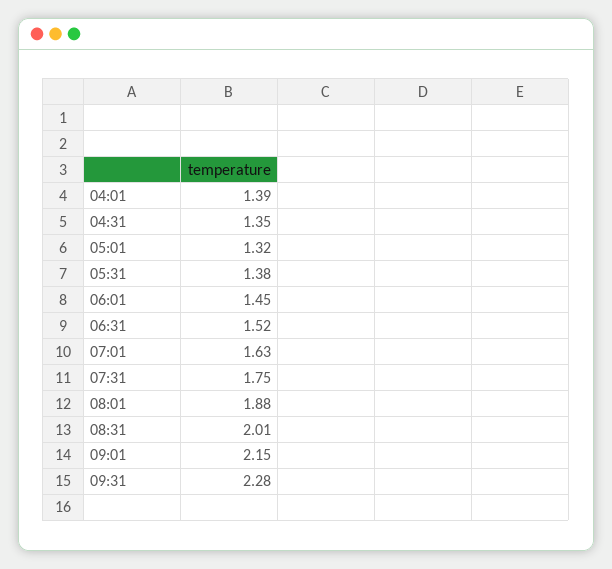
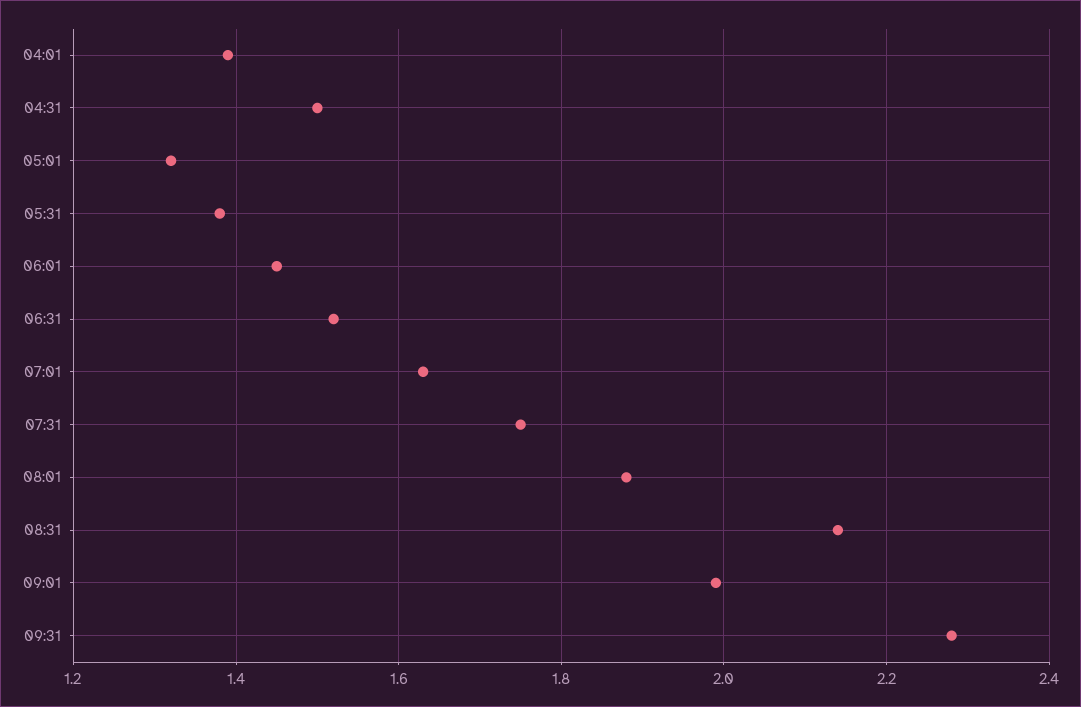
04:31: 1.35 -> 1.5
08:31: 2.01 -> 2.15
09:01: 2.15 -> 2

